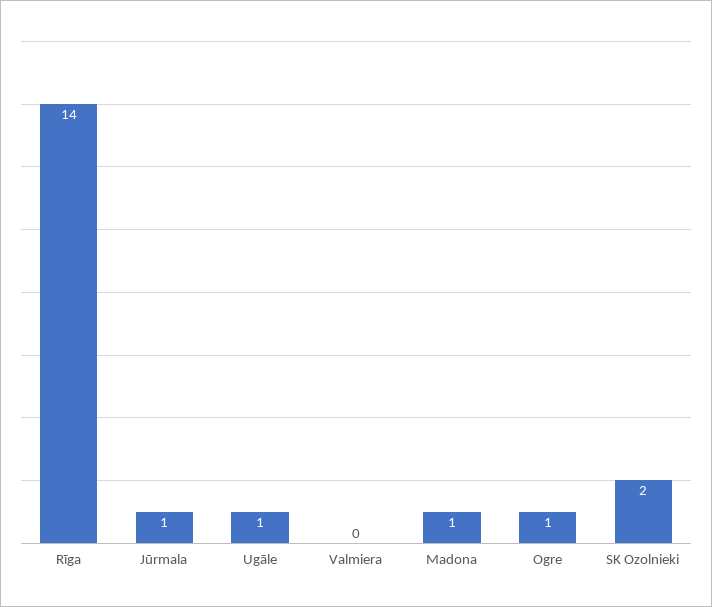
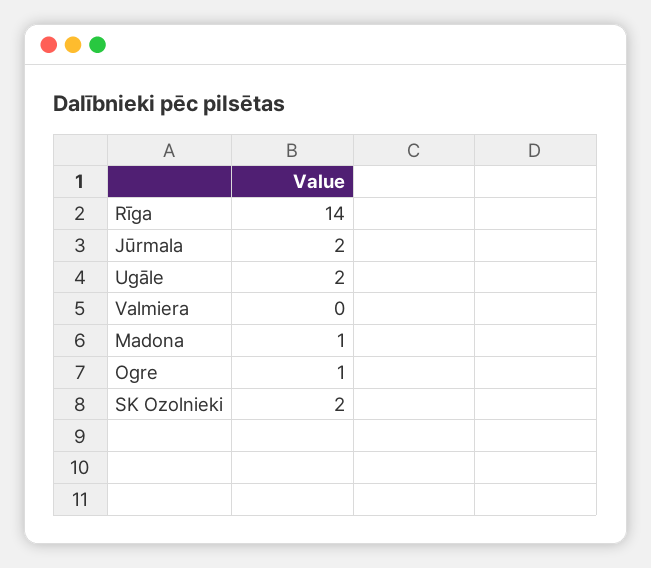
Jūrmala: 1 -> 2
Ugāle: 1 -> 2

